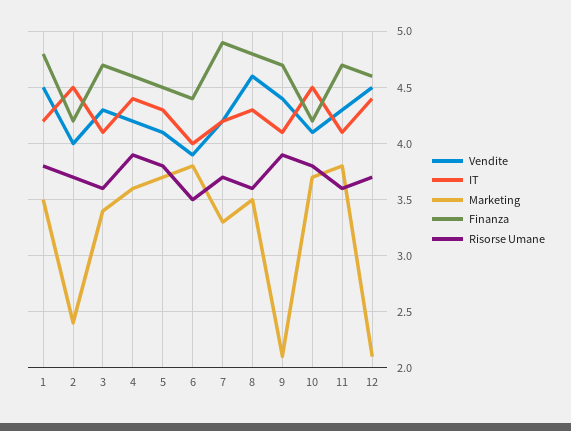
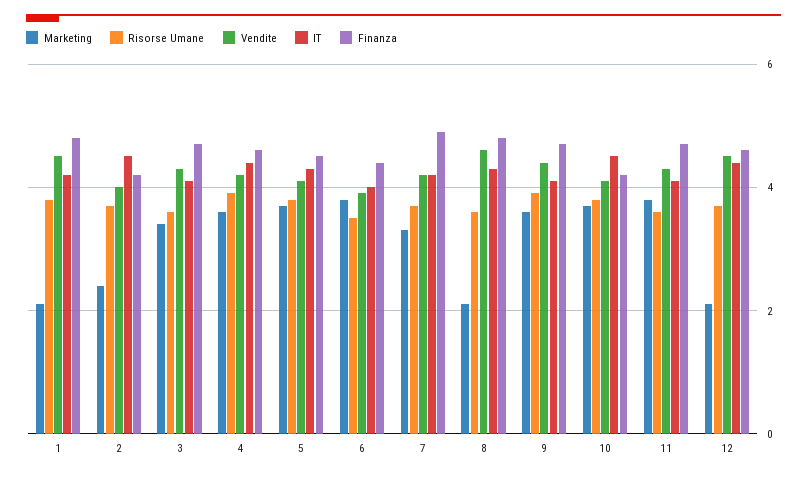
Marketing, 1: 3.5 -> 2
Marketing, 8: 3.5 -> 2
Marketing, 9: 2.1 -> 3.5

